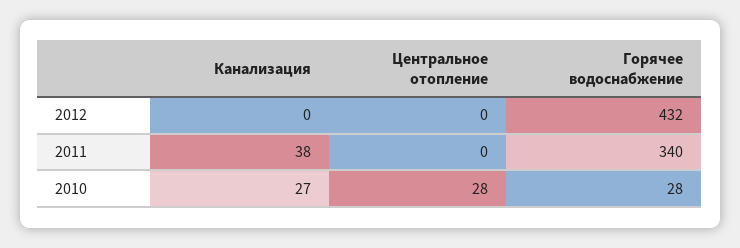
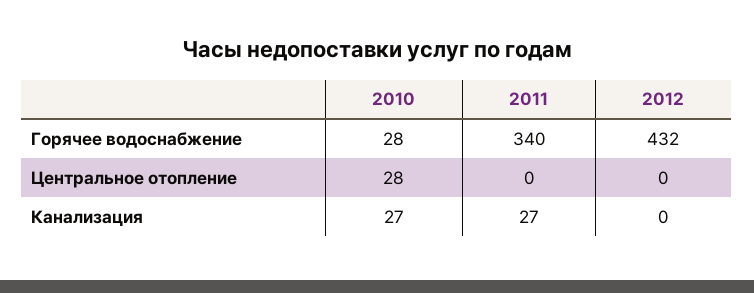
Канализация, 2011: 38 -> 27

